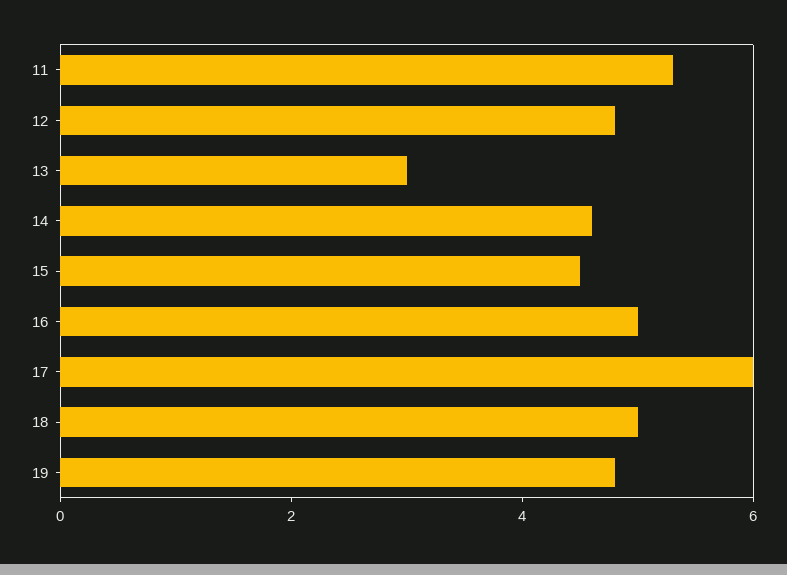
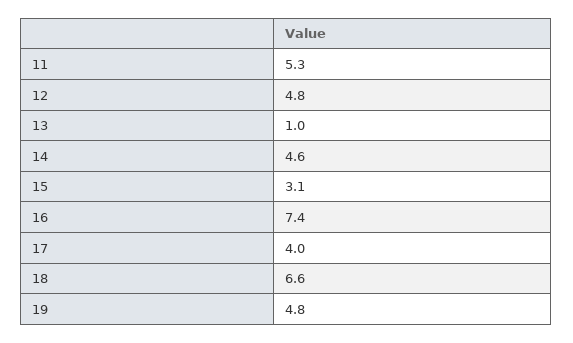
13: 3 -> 1
15: 4.5 -> 3.1
16: 5 -> 7.4
17: 6 -> 4
18: 5 -> 6.6

